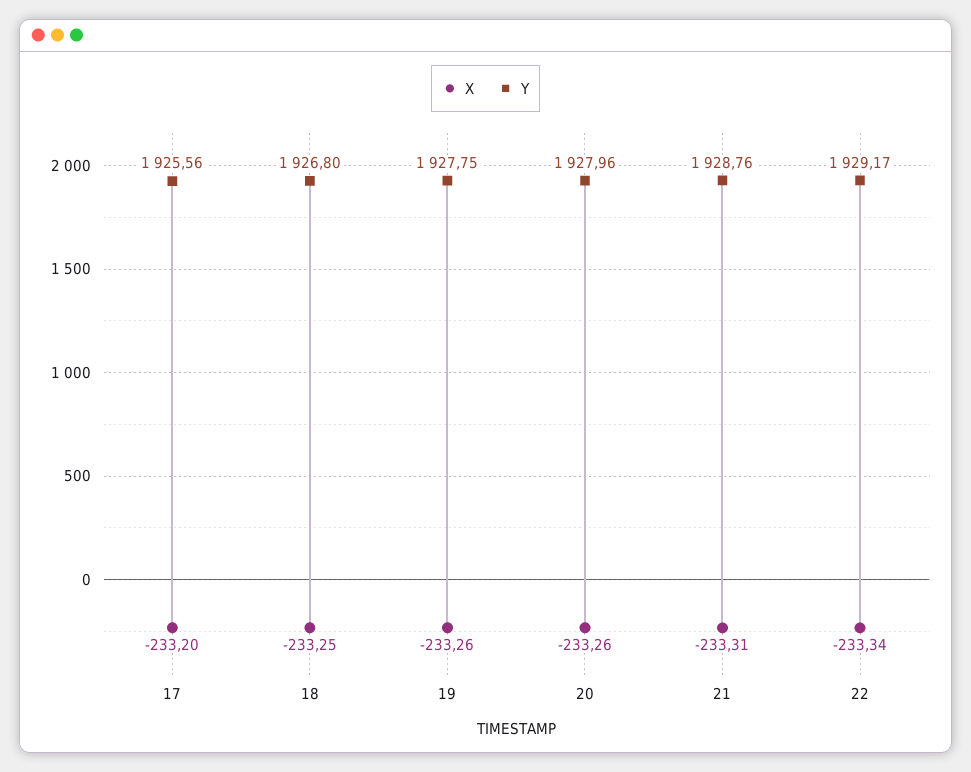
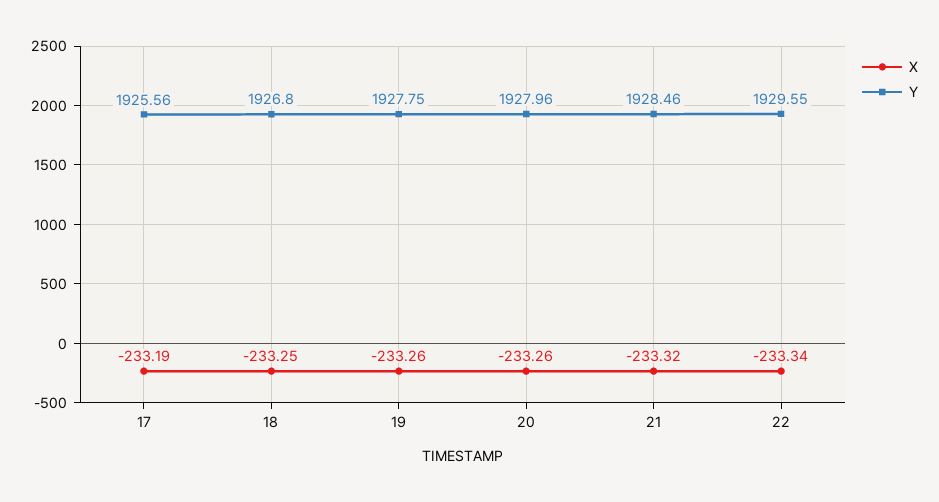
X, 17: -233.2 -> -233.19
X, 21: -233.31 -> -233.32
Y, 21: 1928.76 -> 1928.46
Y, 22: 1929.17 -> 1929.55

